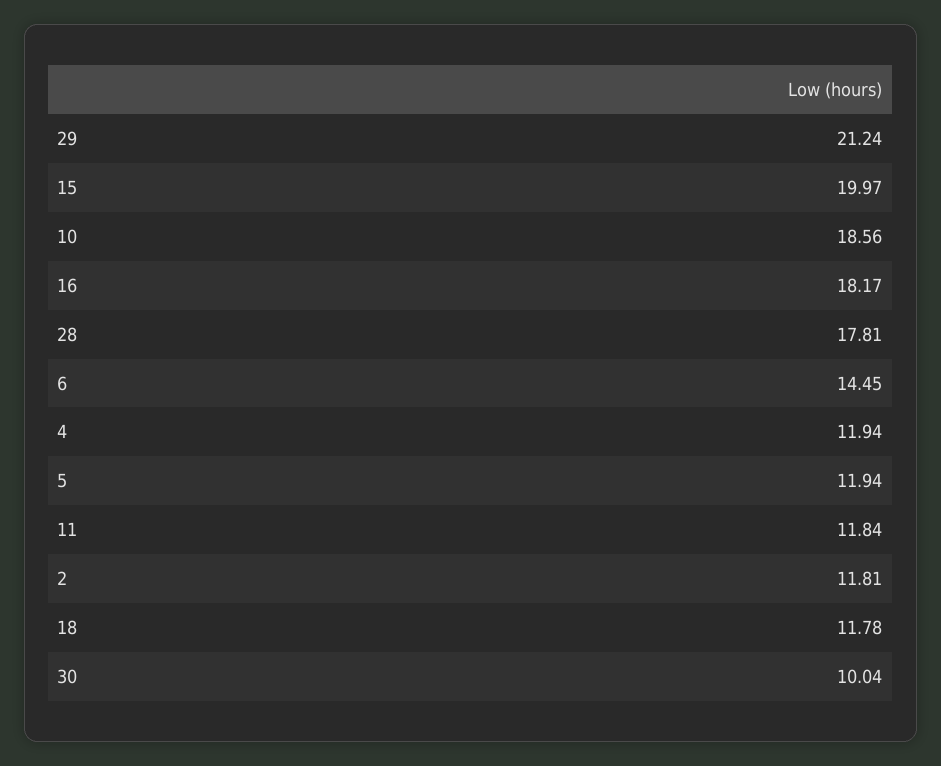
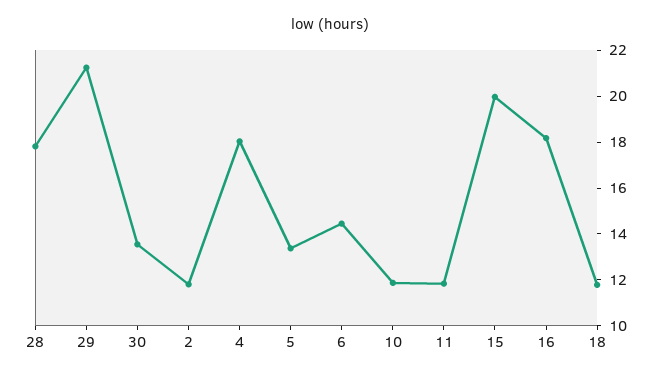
10: 18.56 -> 12
4: 11.94 -> 18
5: 11.94 -> 13.5
30: 10.04 -> 13.5

